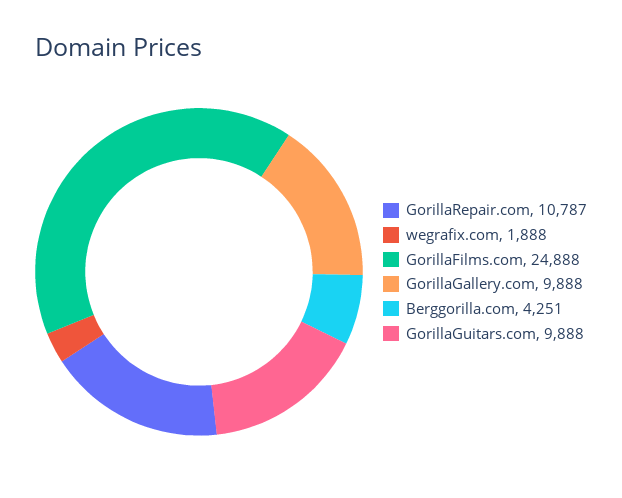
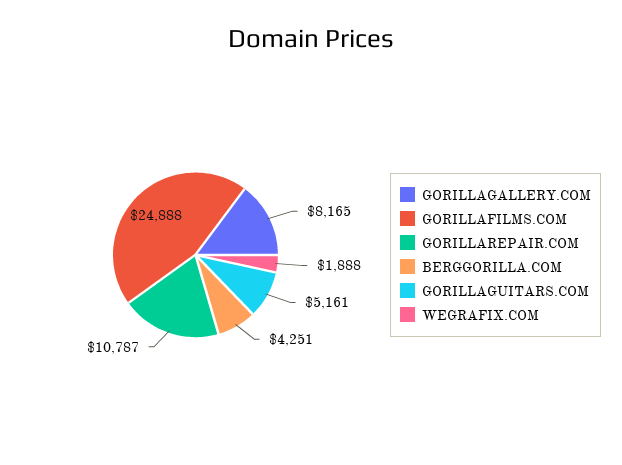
GorillaGallery.com: 9888 -> 8165
GorillaGuitars.com: 9888 -> 5161

